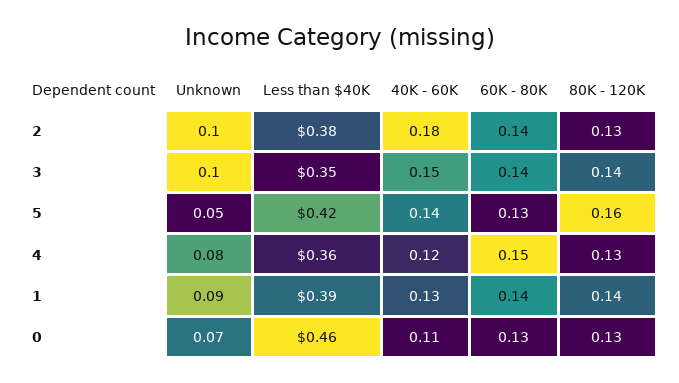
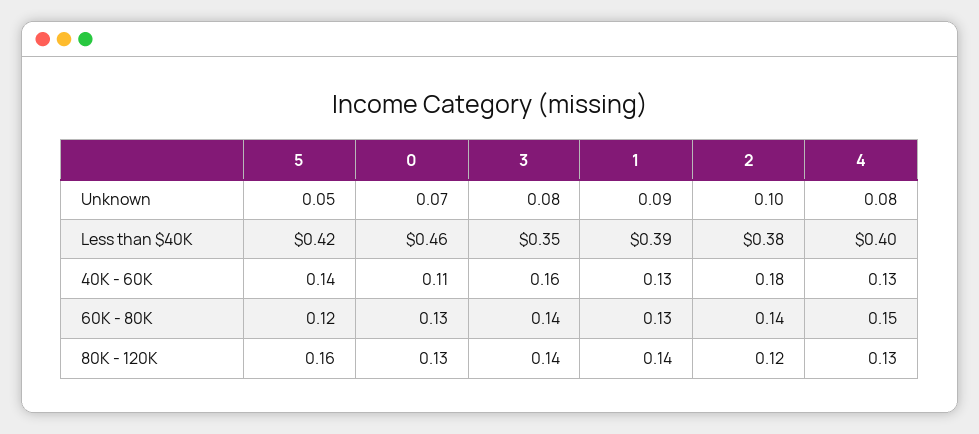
80K - 120K, 2: 0.13 -> 0.12
Unknown, 3: 0.1 -> 0.08
40K - 60K, 3: 0.15 -> 0.16
60K - 80K, 5: 0.13 -> 0.12
Less than $40K, 4: 0.36 -> 0.4
40K - 60K, 4: 0.12 -> 0.13
60K - 80K, 1: 0.14 -> 0.13

